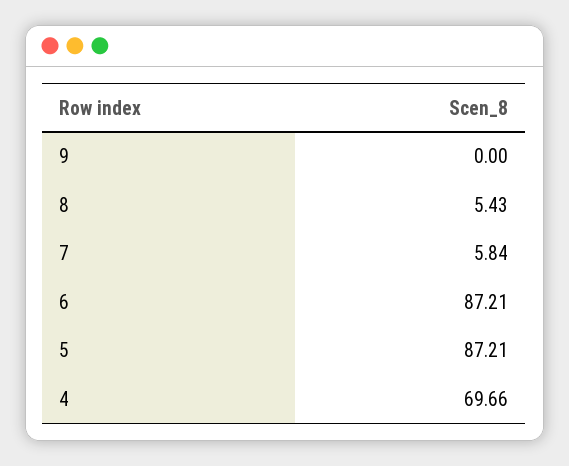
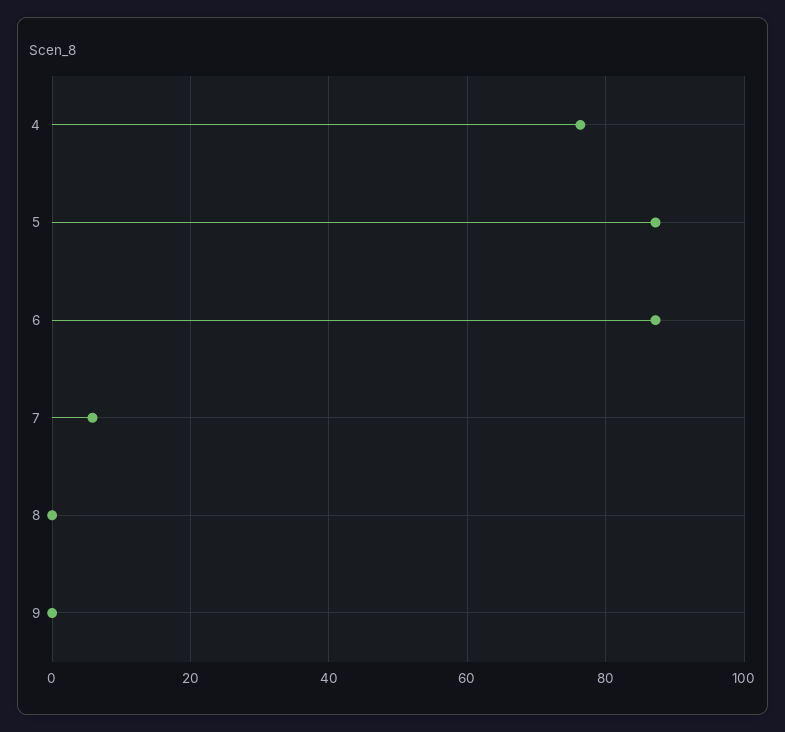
8: 5.43 -> 0
4: 69.66 -> 76

